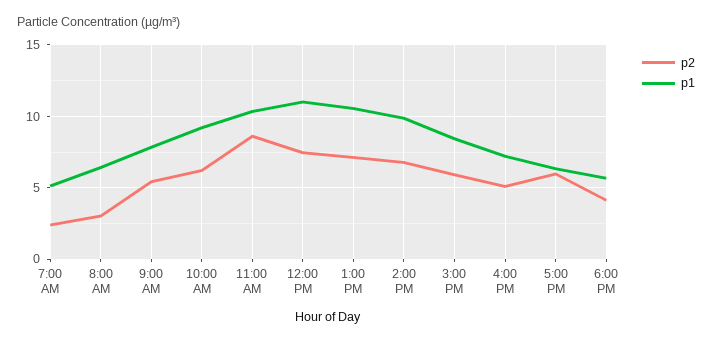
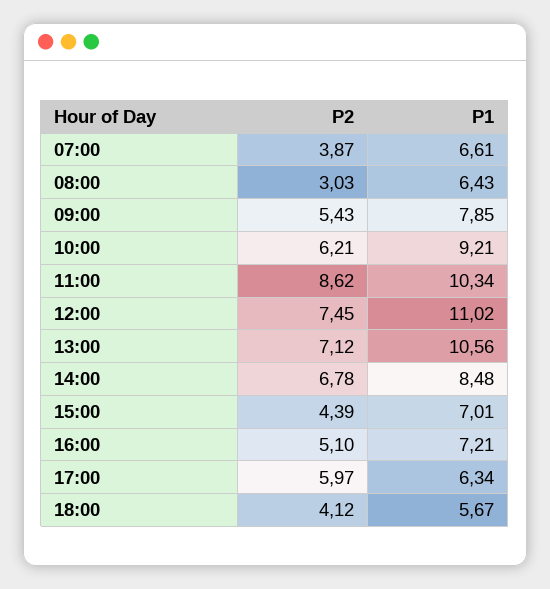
p2, 7:00 AM: 2.5 -> 3.87
p1, 7:00 AM: 5 -> 6.61
p1, 2:00 PM: 10 -> 8.48
p2, 3:00 PM: 6 -> 4.39
p1, 3:00 PM: 8.5 -> 7.01

